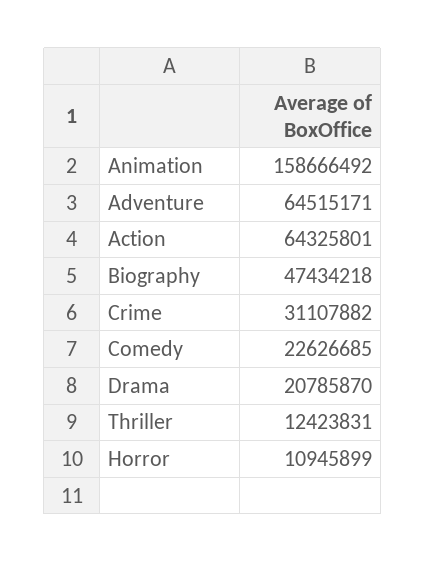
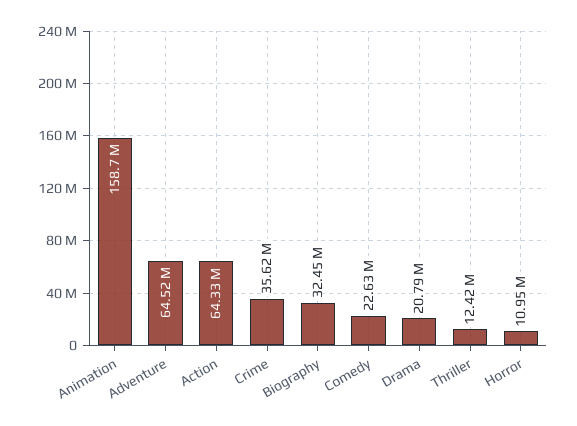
Biography: 47434218 -> 32450000
Crime: 31107882 -> 35620000

